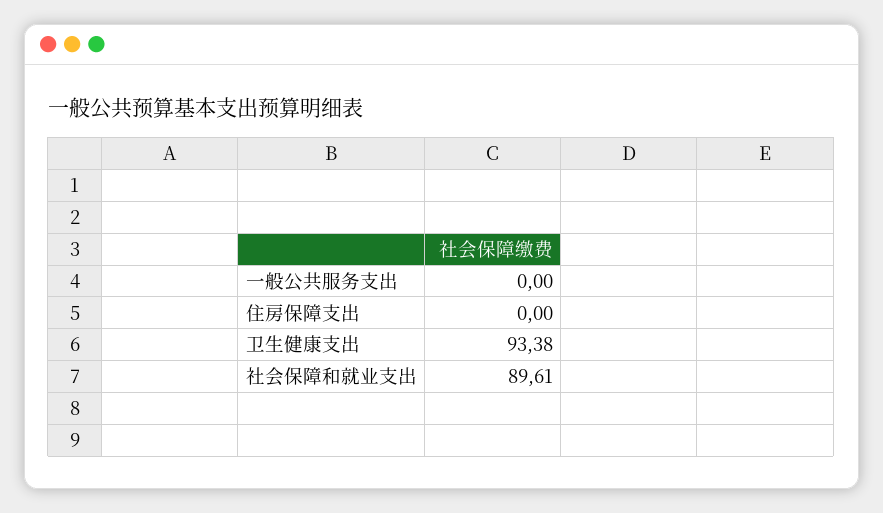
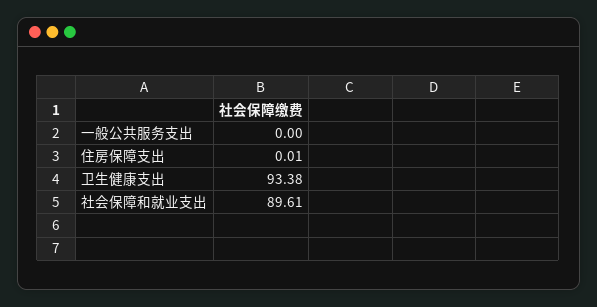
住房保障支出: 0 -> 0.01

